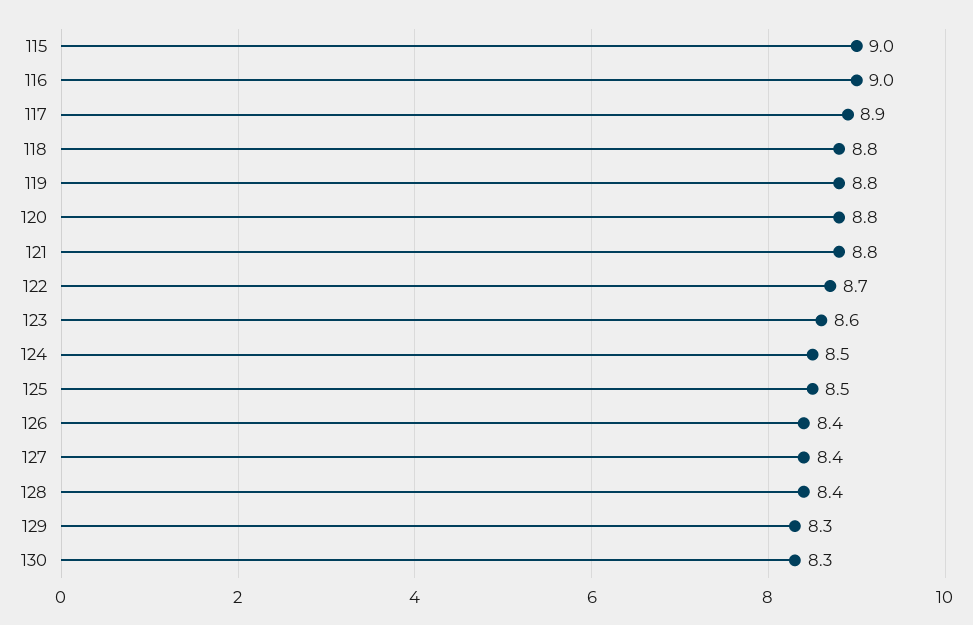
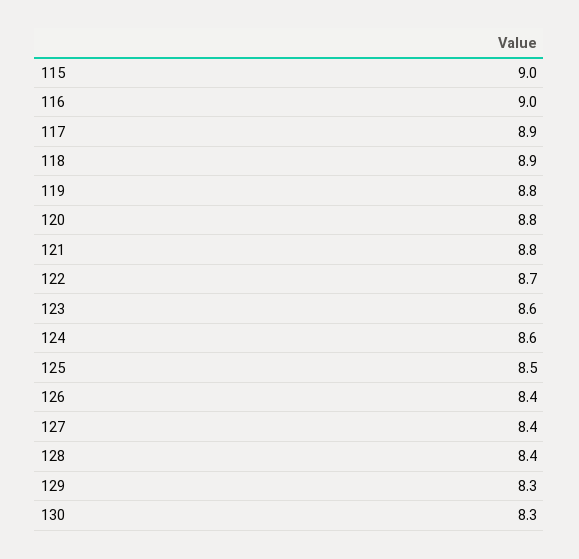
118: 8.8 -> 8.9
124: 8.5 -> 8.6

